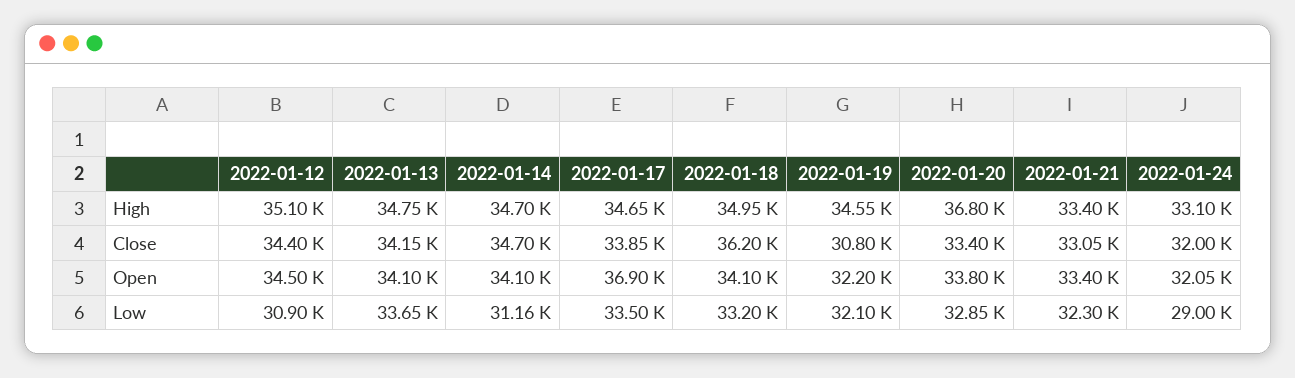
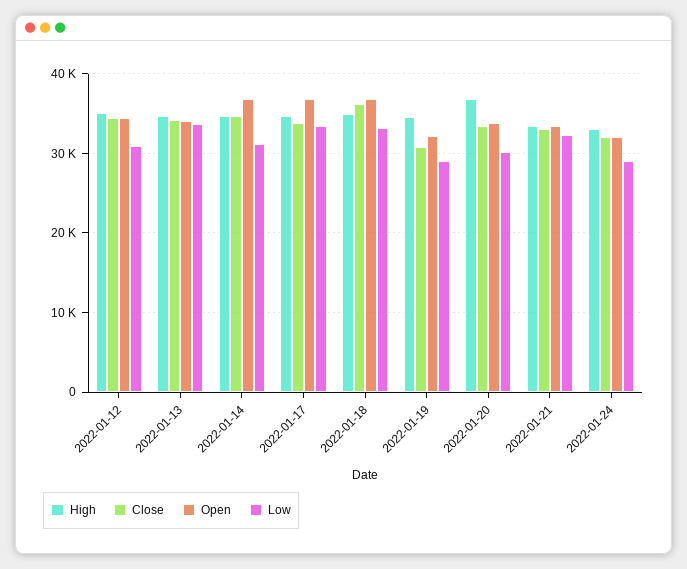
Open, 2022-01-14: 34100 -> 37000
Open, 2022-01-18: 34100 -> 37000
Low, 2022-01-19: 32100 -> 29000
Low, 2022-01-20: 32850 -> 30000

